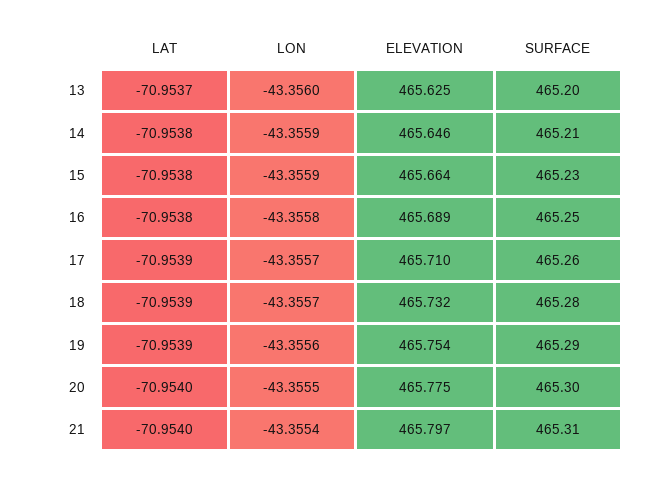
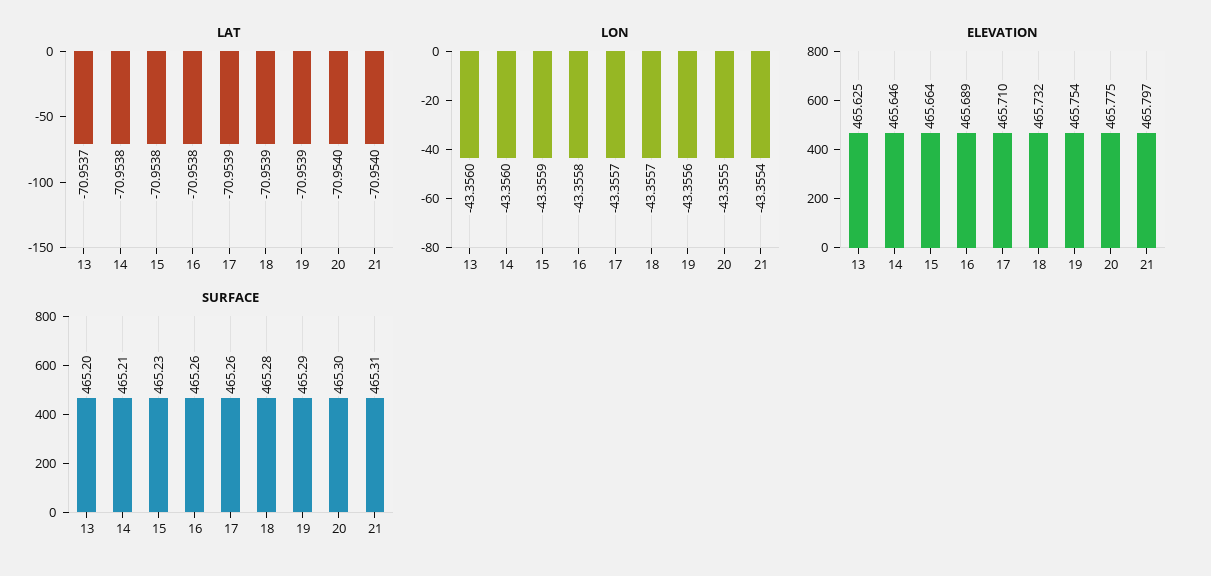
LON, 14: -43.3559 -> -43.356
SURFACE, 16: 465.25 -> 465.26

